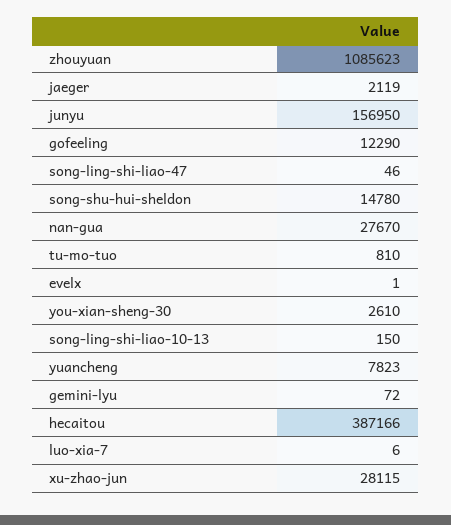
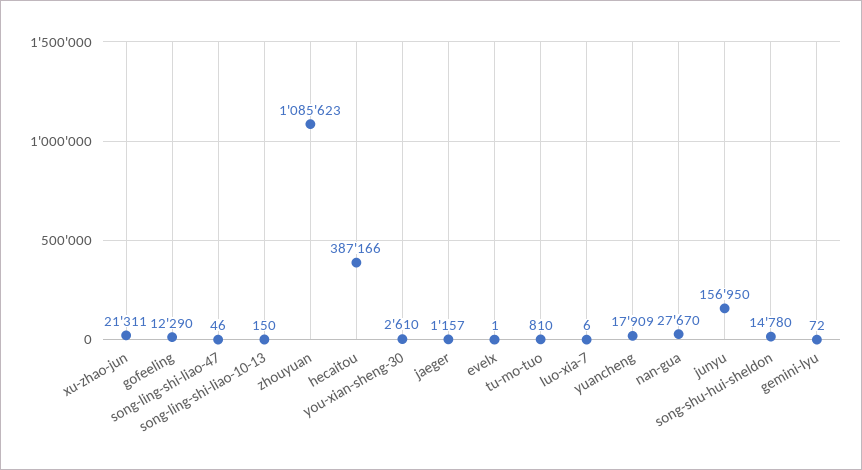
jaeger: 2119 -> 1157
yuancheng: 7823 -> 17909
xu-zhao-jun: 28115 -> 21311

